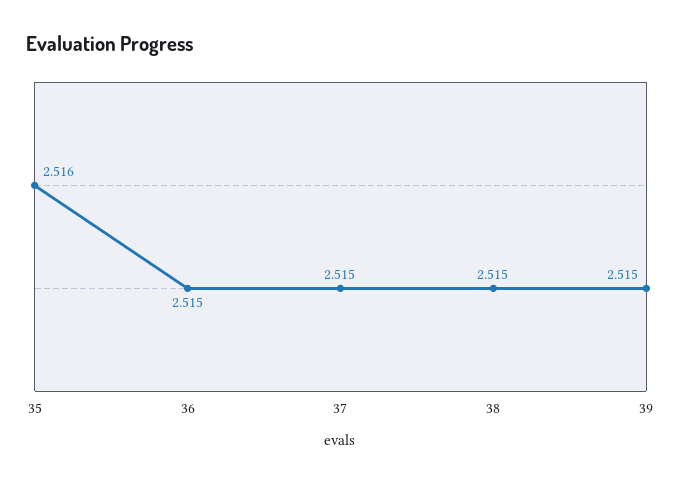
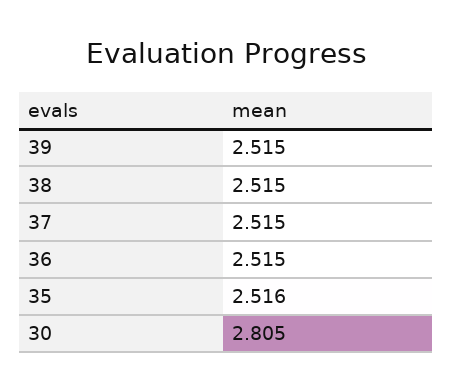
30: none -> 2.805

